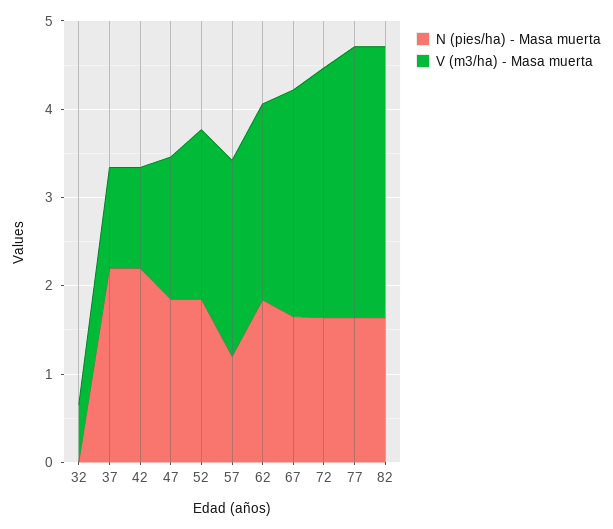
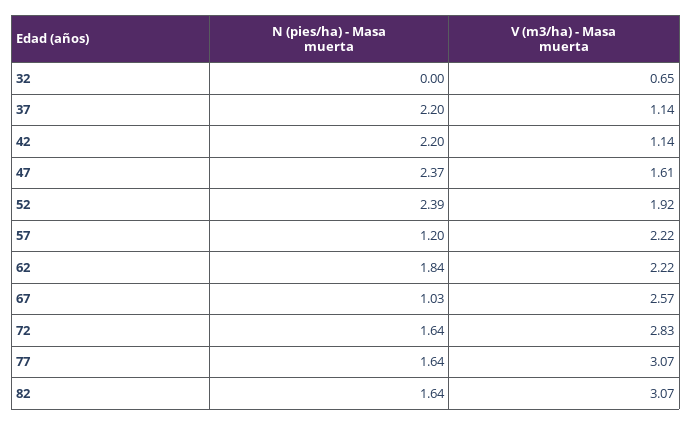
N (pies/ha) - Masa muerta, 47: 1.8 -> 2.37
N (pies/ha) - Masa muerta, 52: 1.8 -> 2.39
N (pies/ha) - Masa muerta, 67: 1.6 -> 1.03

